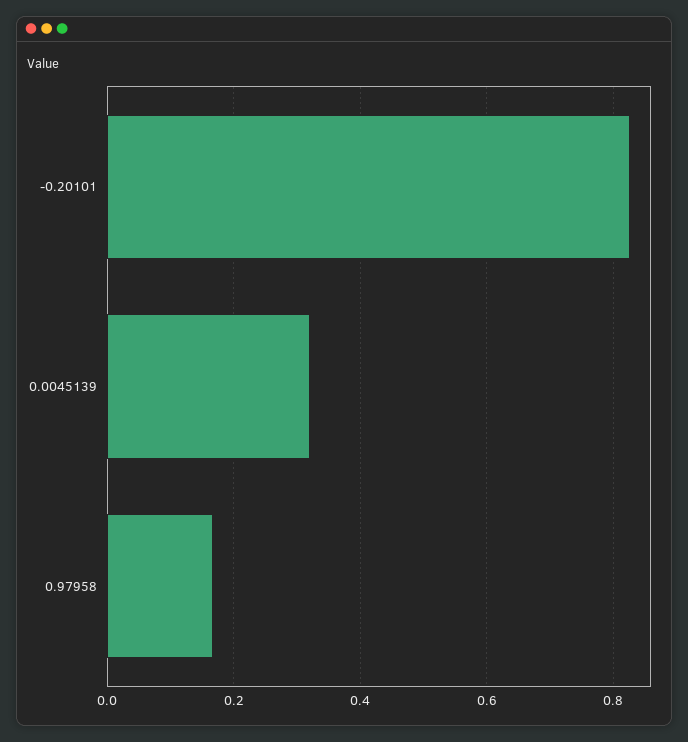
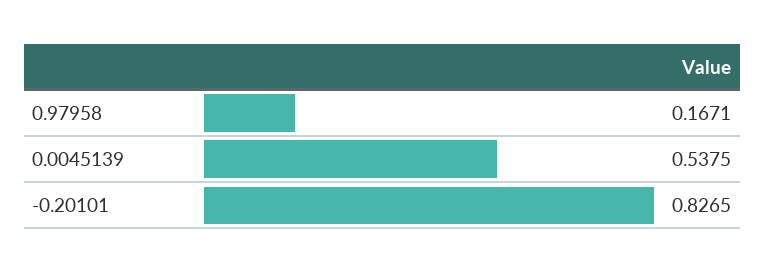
0.0045139: 0.32 -> 0.5375

